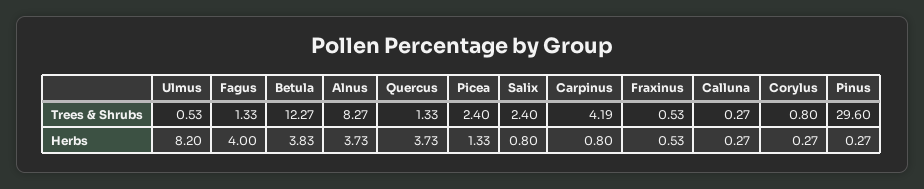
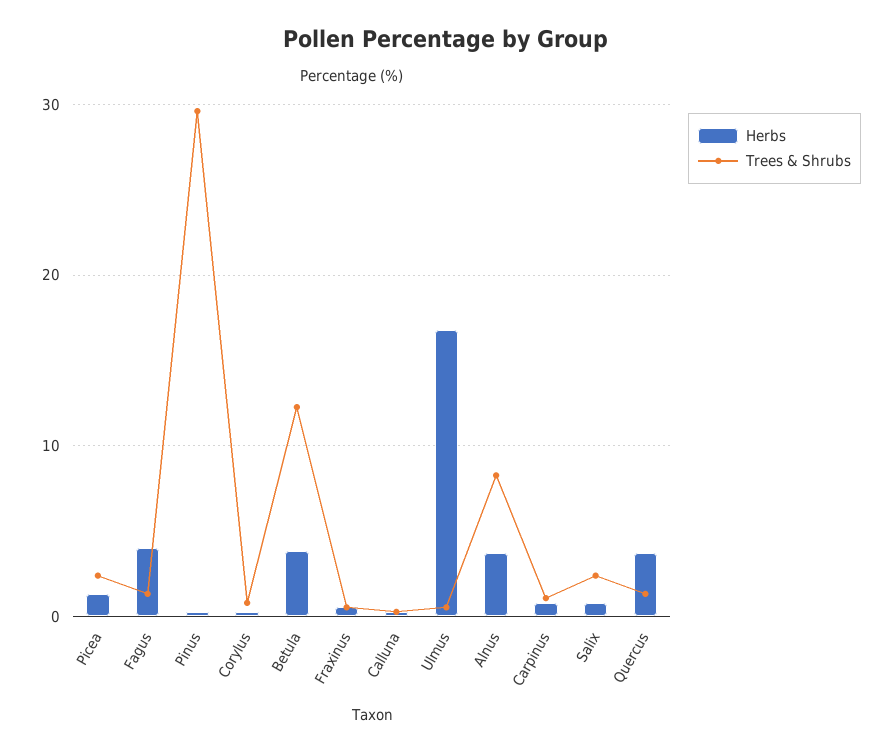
Trees & Shrubs, Carpinus: 4.19 -> 1
Herbs, Ulmus: 8.2 -> 17

